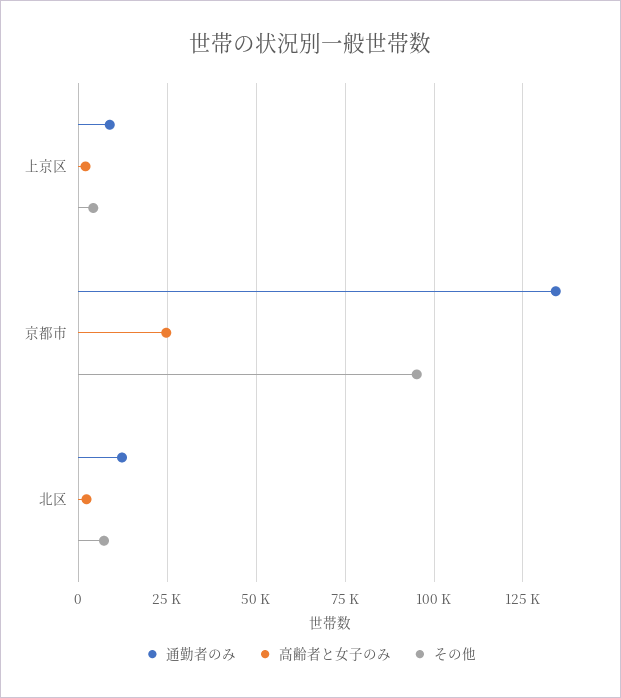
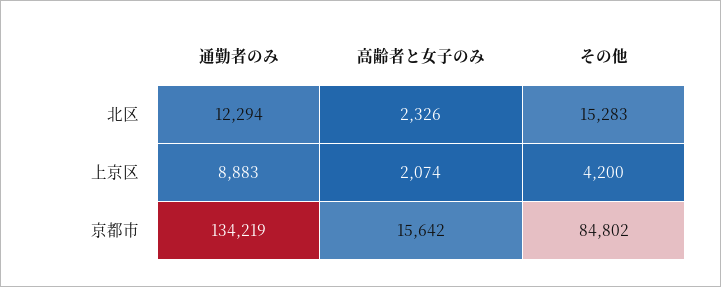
高齢者と女子のみ, 京都市: 25000 -> 15642
その他, 京都市: 95000 -> 84802
その他, 北区: 7500 -> 15283

